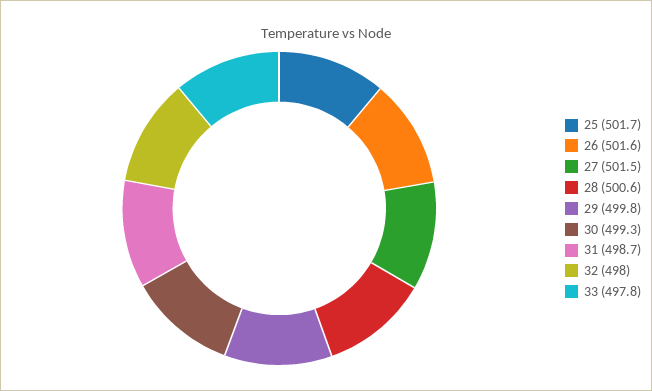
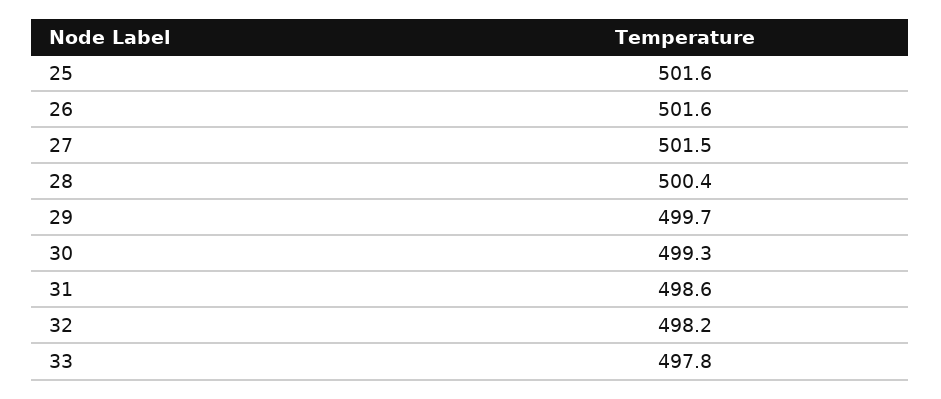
25: 501.7 -> 501.6
28: 500.6 -> 500.4
29: 499.8 -> 499.7
31: 498.7 -> 498.6
32: 498 -> 498.2

